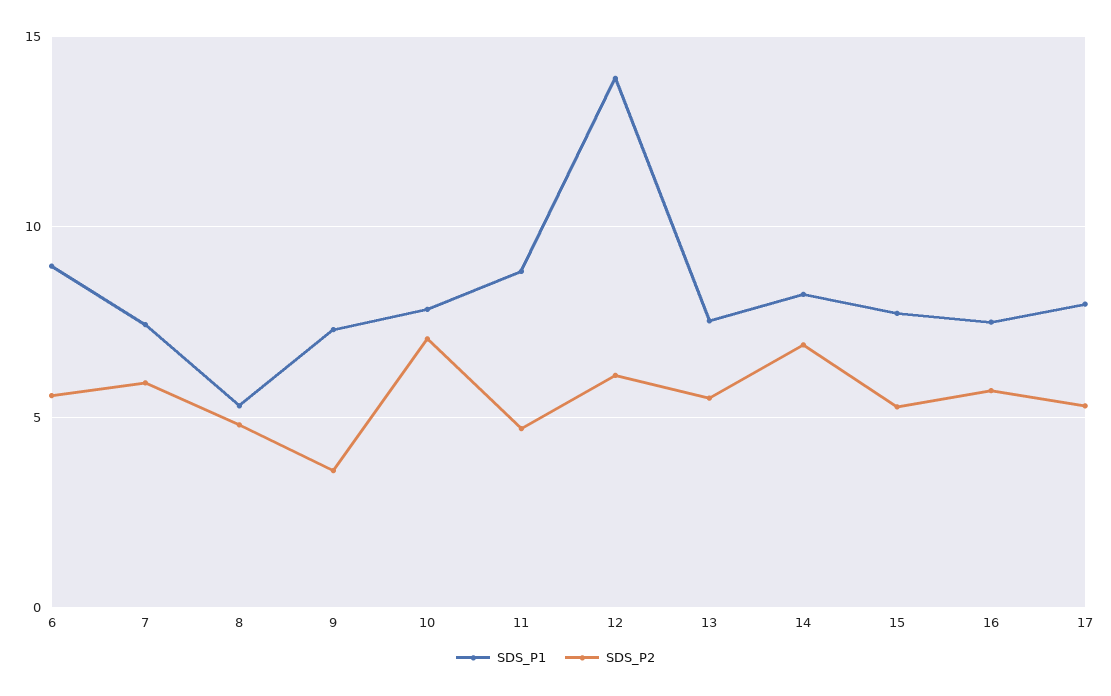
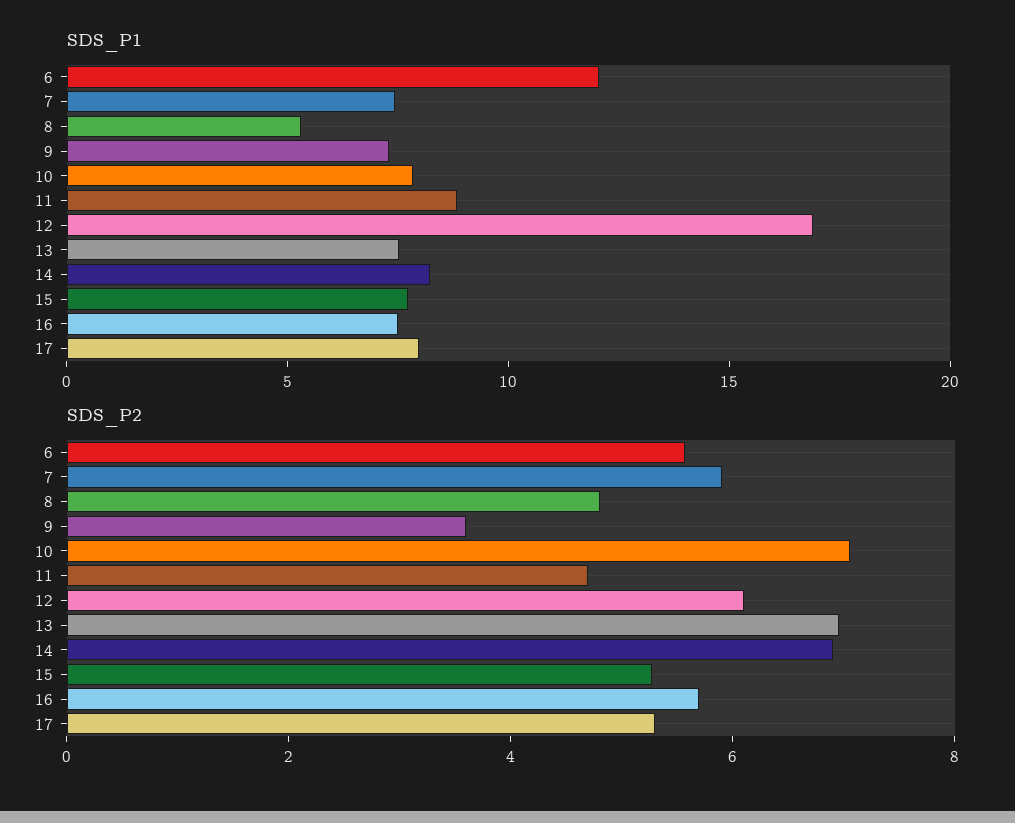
SDS_P1, 6: 9 -> 12
SDS_P1, 12: 14 -> 17
SDS_P2, 13: 5.5 -> 7

